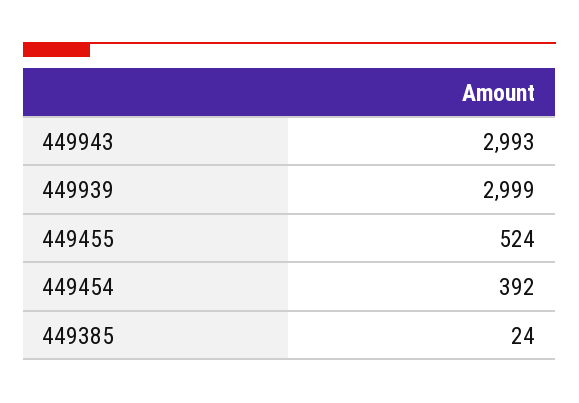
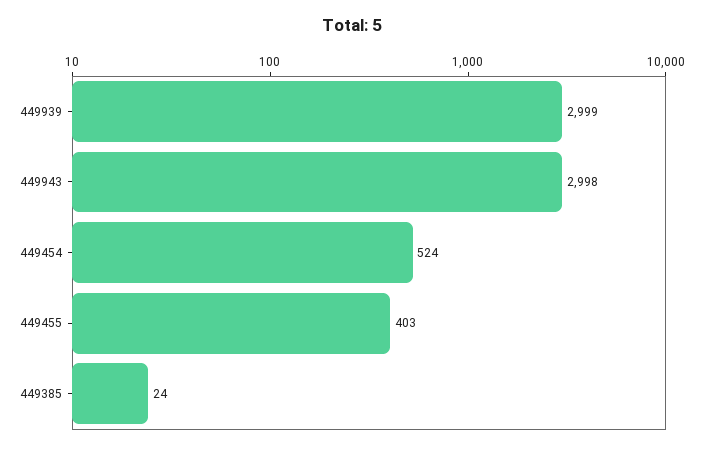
449943: 2993 -> 2998
449455: 524 -> 403
449454: 392 -> 524

